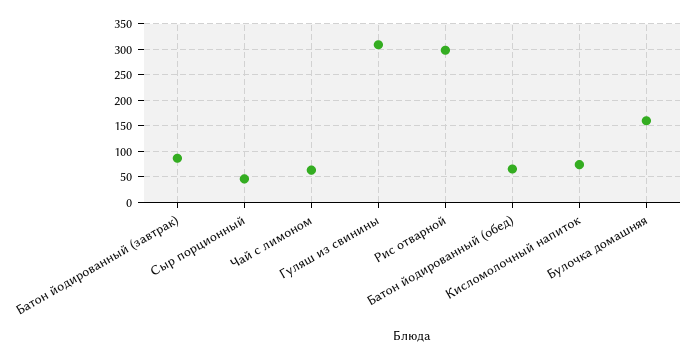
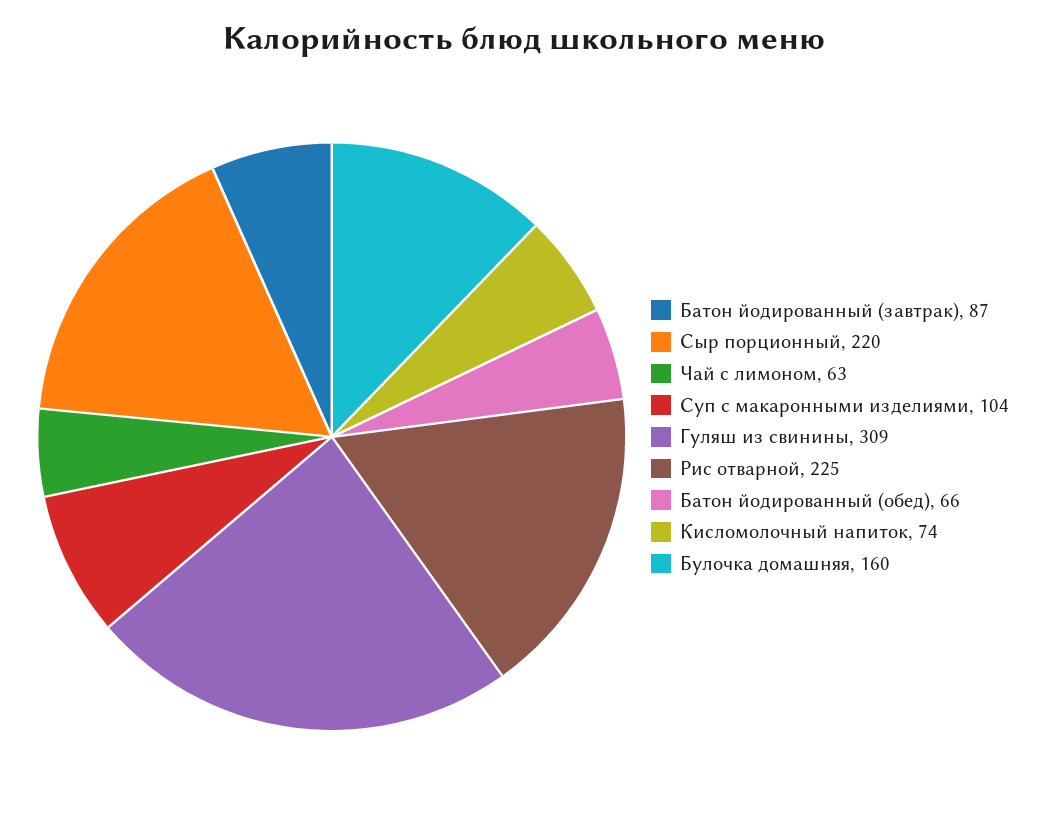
Сыр порционный: 50 -> 220
Рис отварной: 300 -> 225
Суп с макаронными изделиями: none -> 104

